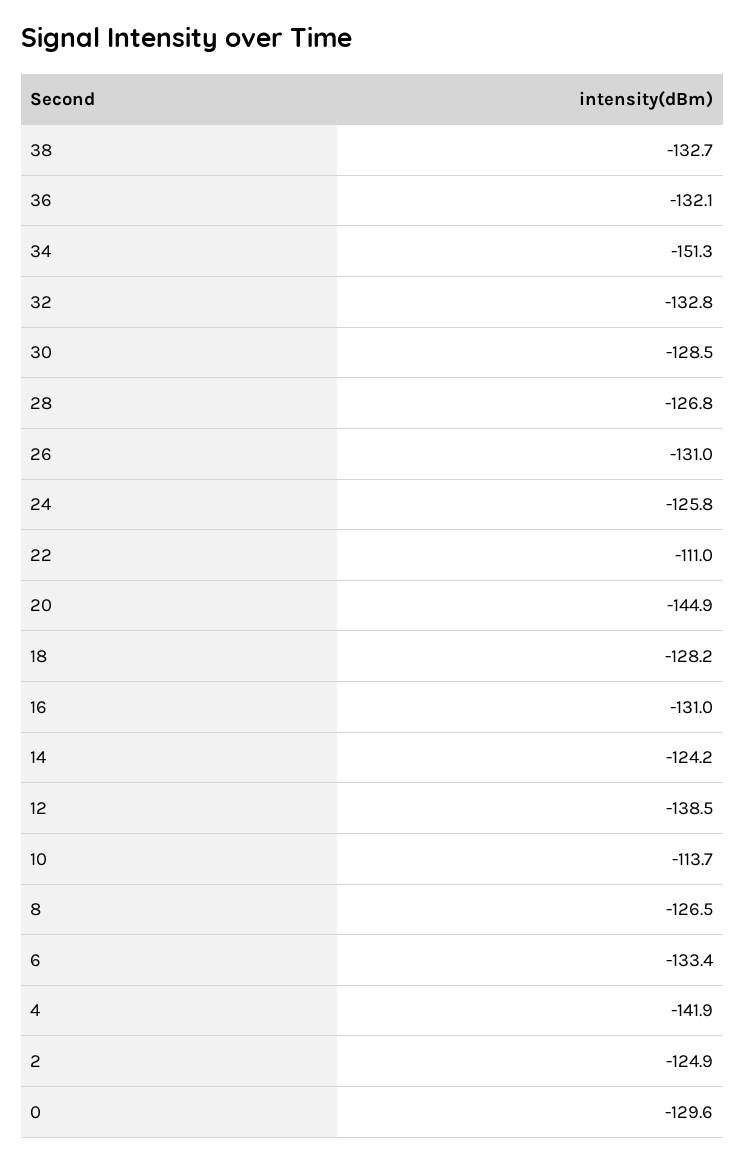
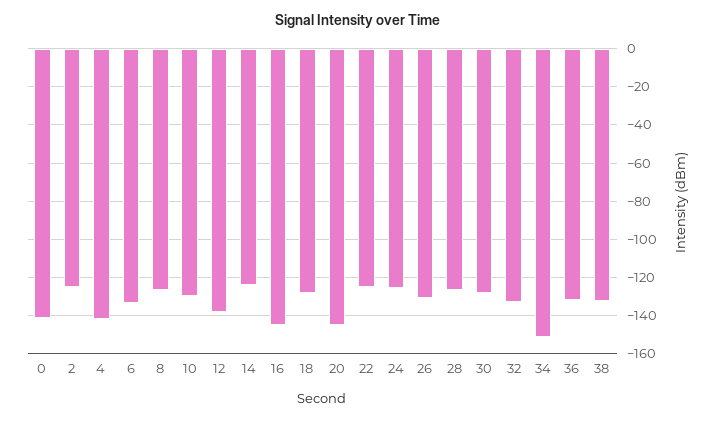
22: -111 -> -125
16: -131 -> -145
10: -113.7 -> -130
0: -129.6 -> -140

